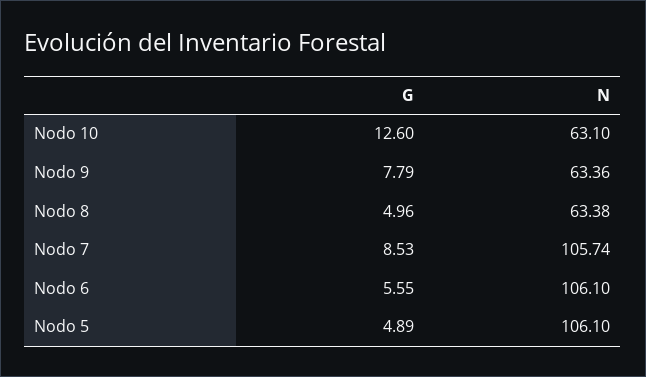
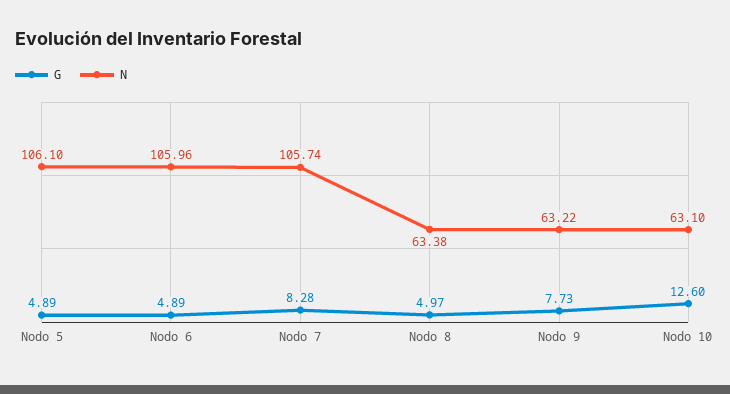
G, Nodo 9: 7.79 -> 7.73
N, Nodo 9: 63.36 -> 63.22
G, Nodo 8: 4.96 -> 4.97
G, Nodo 7: 8.53 -> 8.28
G, Nodo 6: 5.55 -> 4.89
N, Nodo 6: 106.1 -> 105.96

